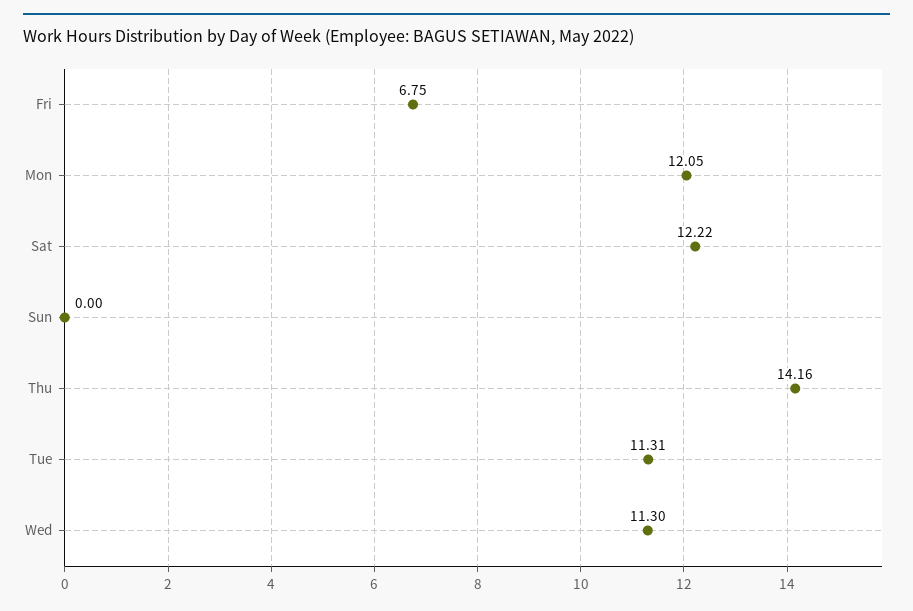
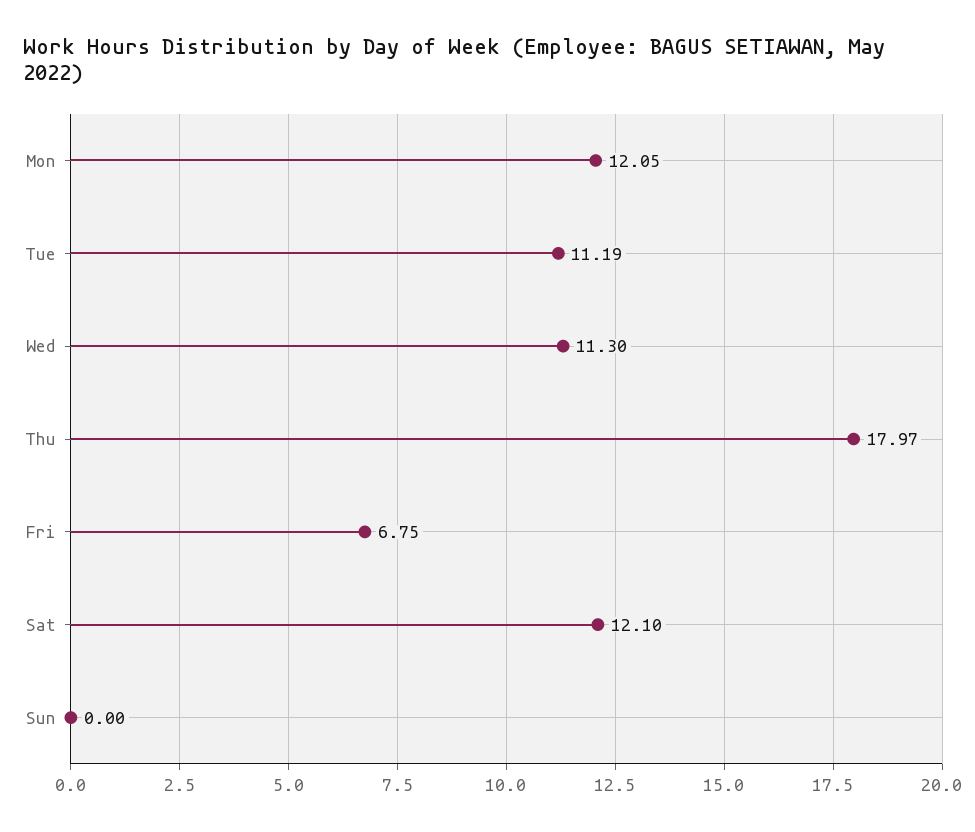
Sat: 12.22 -> 12.1
Thu: 14.16 -> 17.97
Tue: 11.31 -> 11.19

